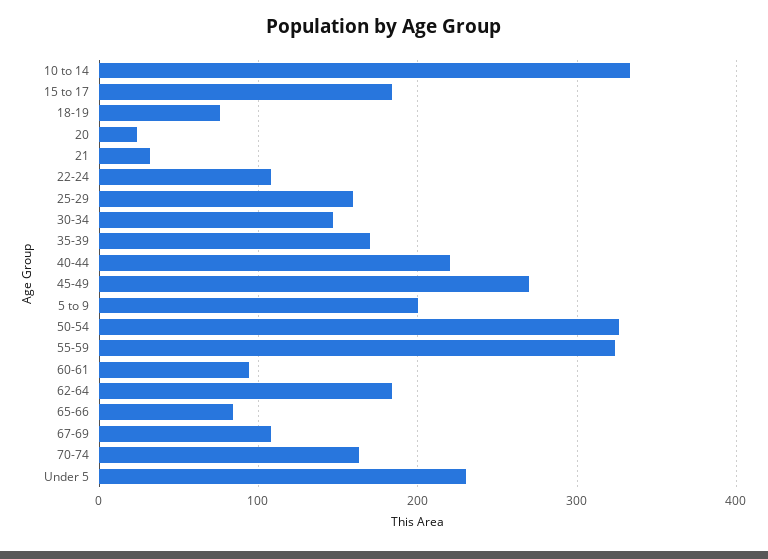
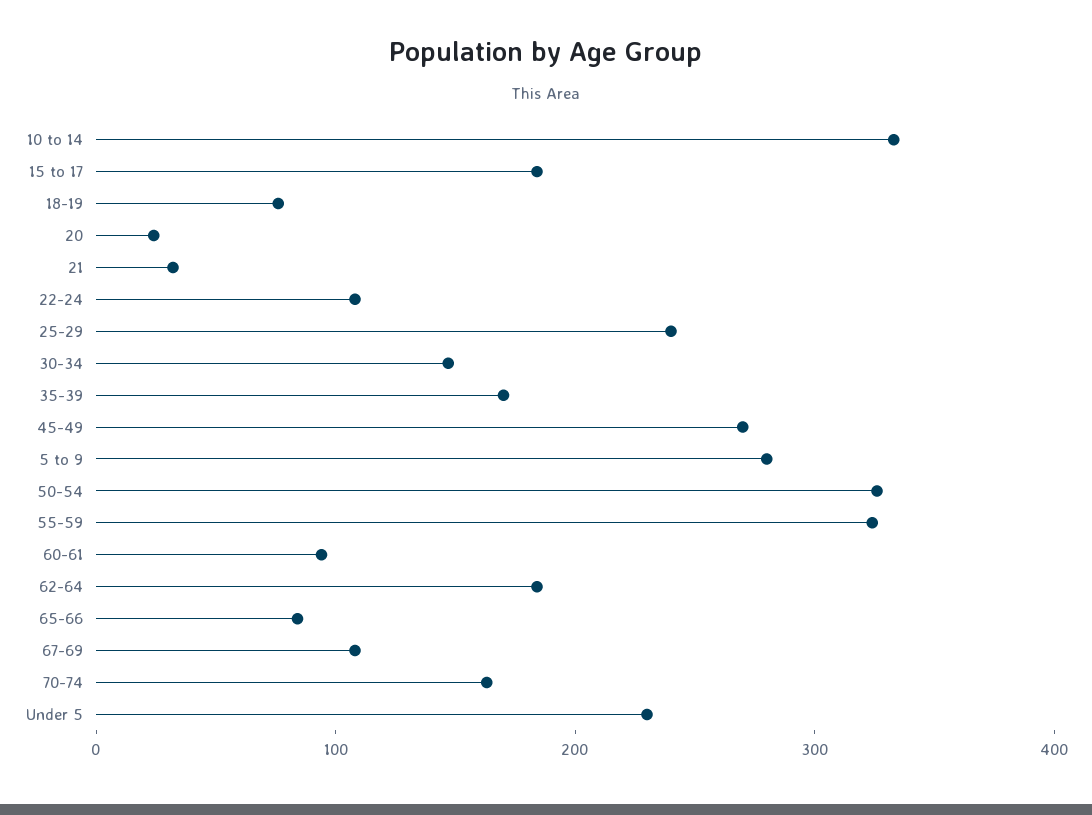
25-29: 160 -> 240
40-44: 220 -> none
5 to 9: 200 -> 280

